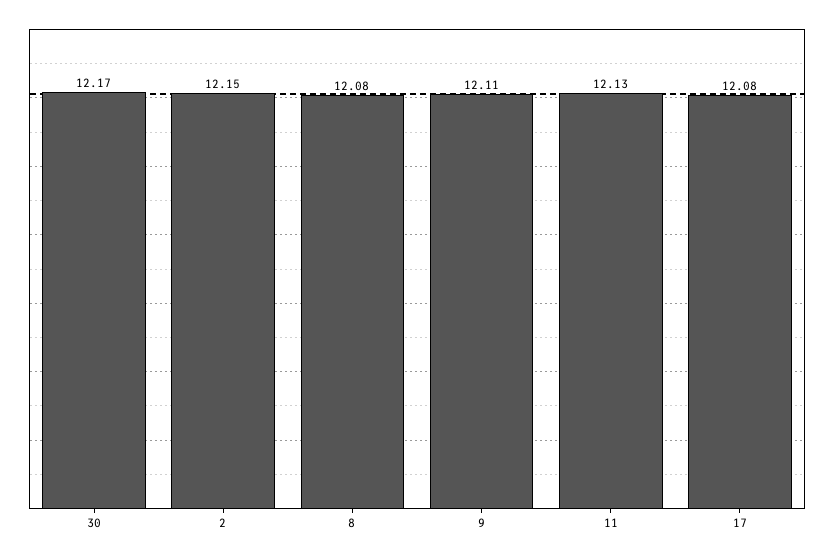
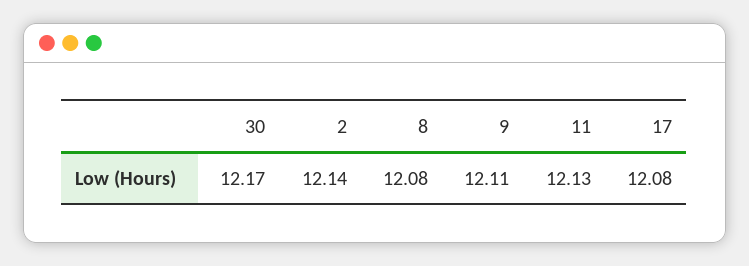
2: 12.15 -> 12.14

